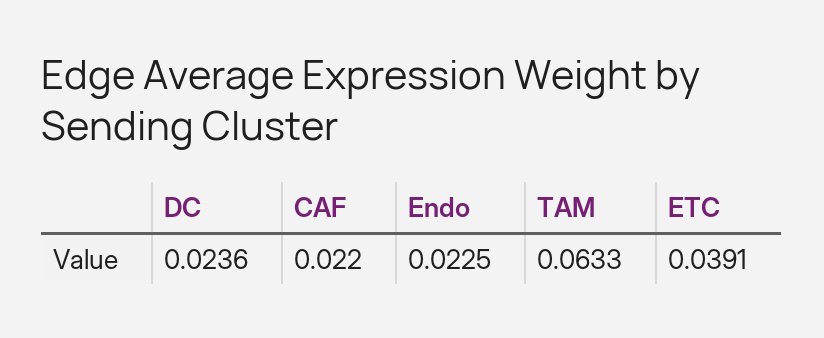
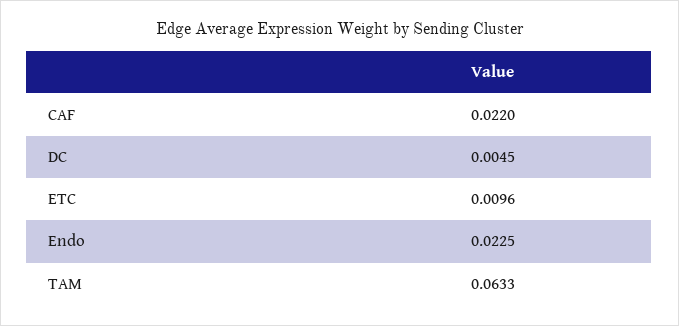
DC: 0.0236 -> 0.0045
ETC: 0.0391 -> 0.0096

